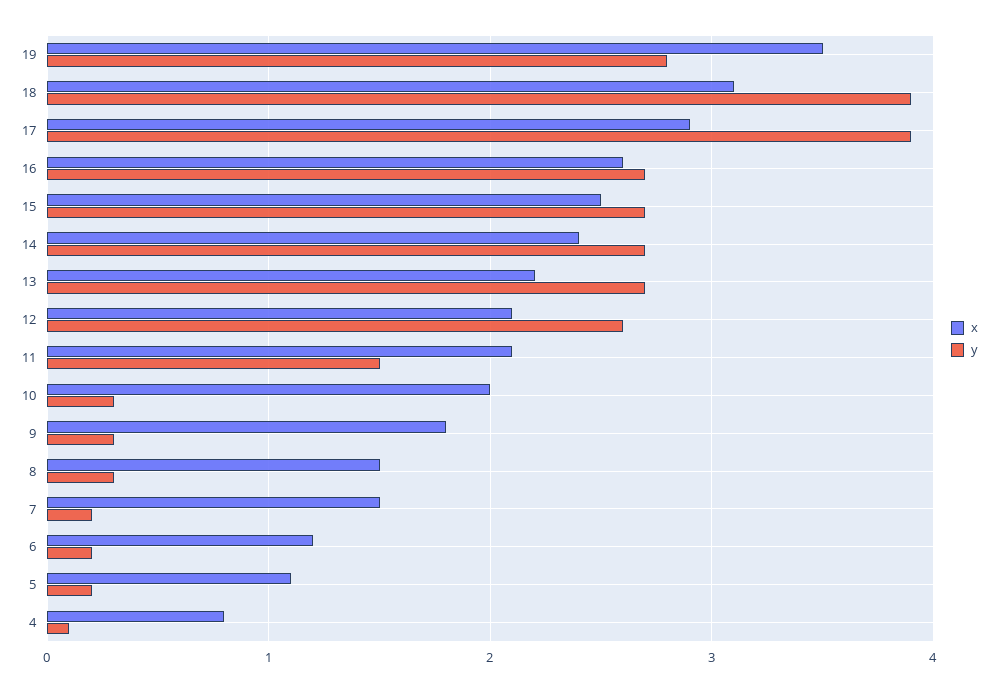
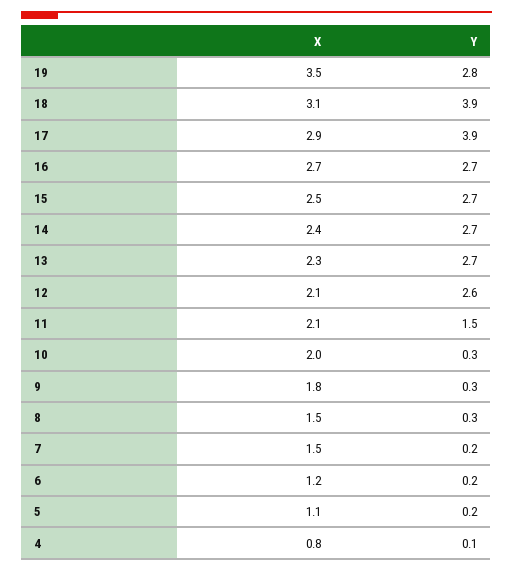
x, 16: 2.6 -> 2.7
x, 13: 2.2 -> 2.3

